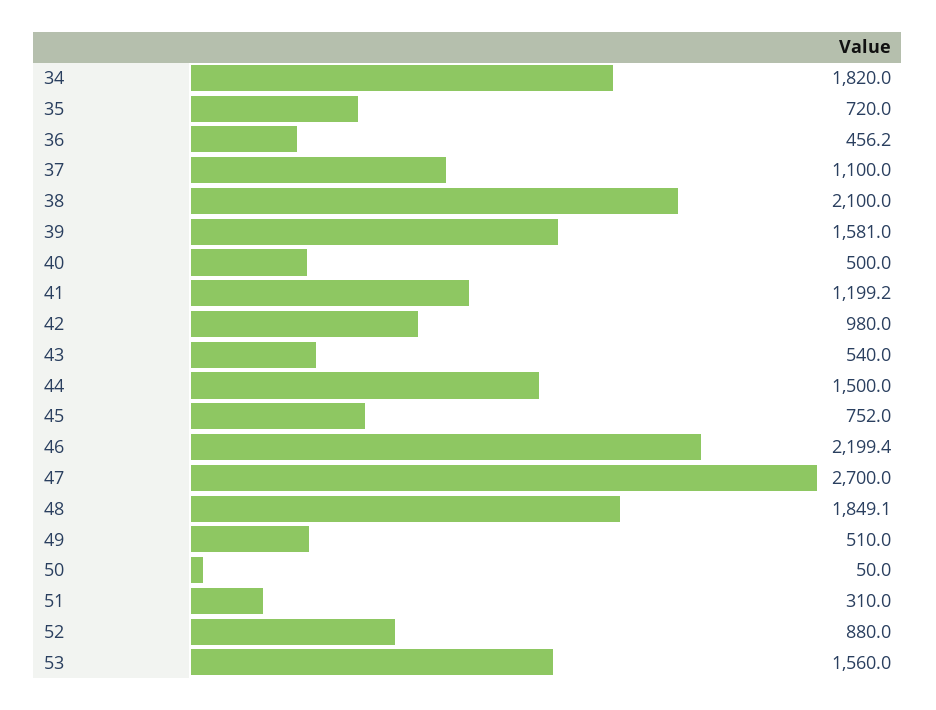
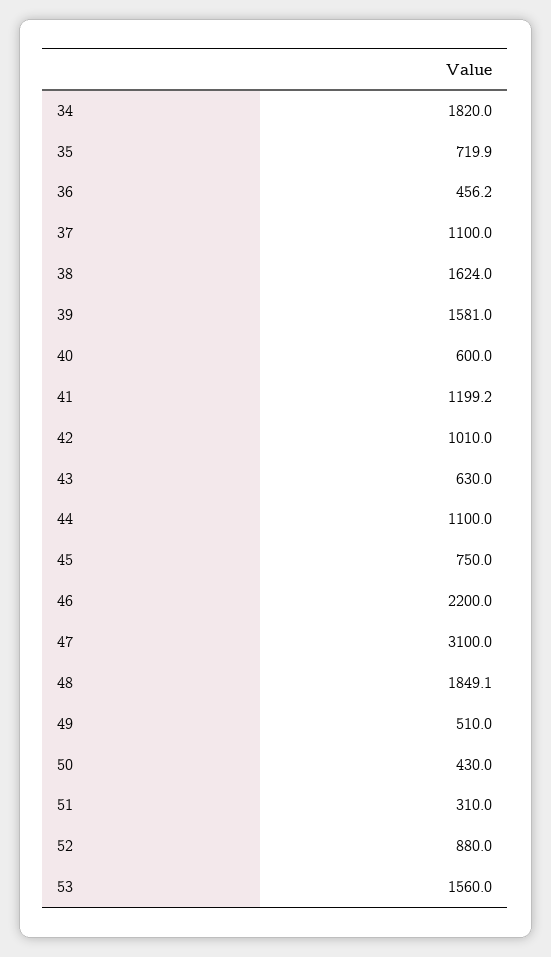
35: 720 -> 719.9
38: 2100 -> 1624
40: 500 -> 600
42: 980 -> 1010
43: 540 -> 630
44: 1500 -> 1100
45: 752 -> 750
46: 2199.4 -> 2200
47: 2700 -> 3100
50: 50 -> 430

